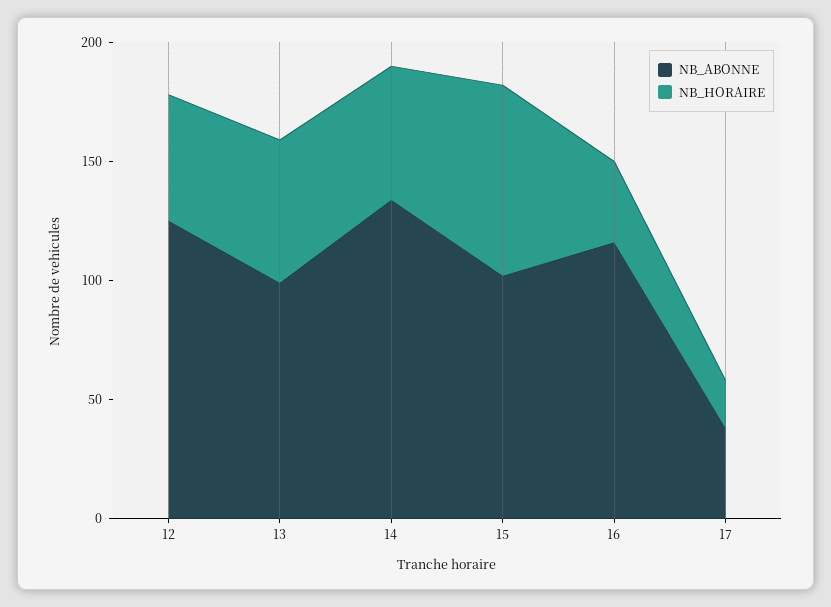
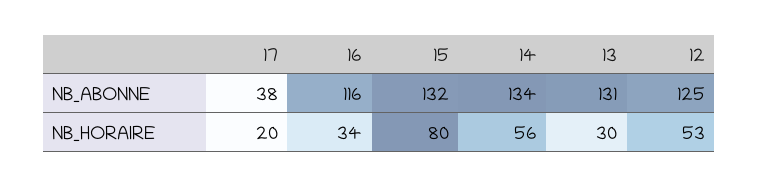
NB_ABONNE, 13: 100 -> 131
NB_HORAIRE, 13: 60 -> 30
NB_ABONNE, 15: 100 -> 132

